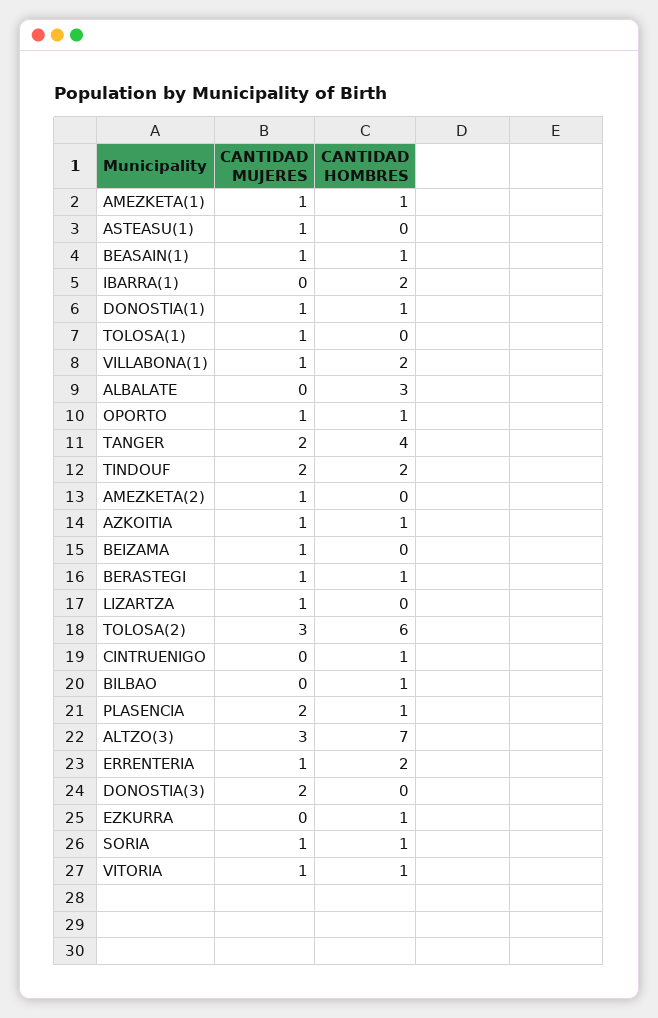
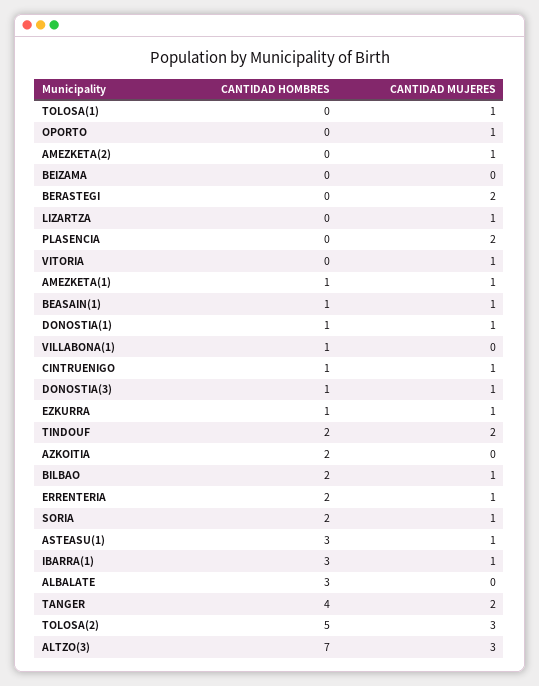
CANTIDAD HOMBRES, ASTEASU(1): 0 -> 3
CANTIDAD MUJERES, IBARRA(1): 0 -> 1
CANTIDAD HOMBRES, IBARRA(1): 2 -> 3
CANTIDAD MUJERES, VILLABONA(1): 1 -> 0
CANTIDAD HOMBRES, VILLABONA(1): 2 -> 1
CANTIDAD HOMBRES, OPORTO: 1 -> 0
CANTIDAD MUJERES, AZKOITIA: 1 -> 0
CANTIDAD HOMBRES, AZKOITIA: 1 -> 2
CANTIDAD MUJERES, BEIZAMA: 1 -> 0
CANTIDAD MUJERES, BERASTEGI: 1 -> 2
CANTIDAD HOMBRES, BERASTEGI: 1 -> 0
CANTIDAD HOMBRES, TOLOSA(2): 6 -> 5
CANTIDAD MUJERES, CINTRUENIGO: 0 -> 1
CANTIDAD MUJERES, BILBAO: 0 -> 1
CANTIDAD HOMBRES, BILBAO: 1 -> 2
CANTIDAD HOMBRES, PLASENCIA: 1 -> 0
CANTIDAD MUJERES, DONOSTIA(3): 2 -> 1
CANTIDAD HOMBRES, DONOSTIA(3): 0 -> 1
CANTIDAD MUJERES, EZKURRA: 0 -> 1
CANTIDAD HOMBRES, SORIA: 1 -> 2
CANTIDAD HOMBRES, VITORIA: 1 -> 0

